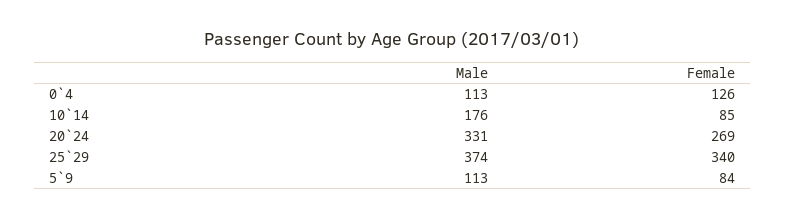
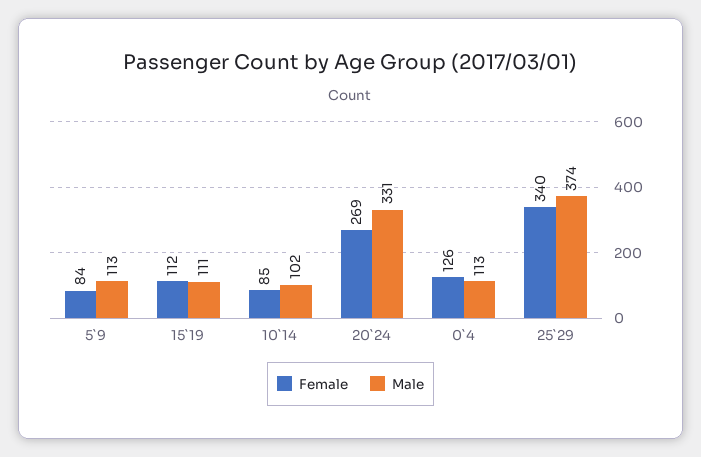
Male, 10`14: 176 -> 102
Female, 15`19: none -> 112
Male, 15`19: none -> 111

